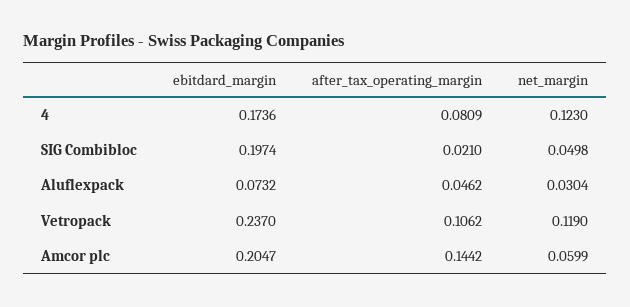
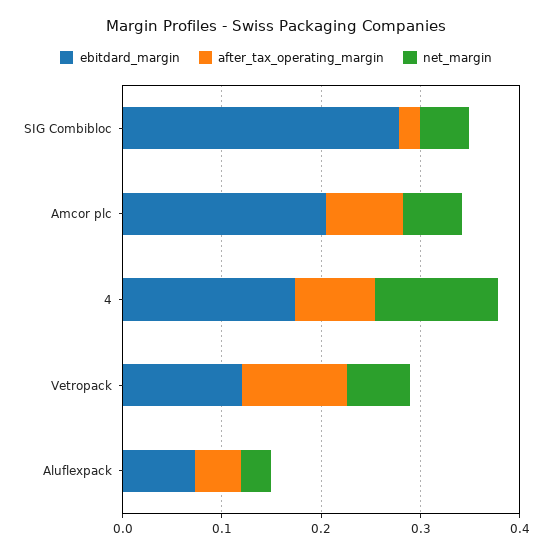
ebitdard_margin, SIG Combibloc: 0.1974 -> 0.28
ebitdard_margin, Vetropack: 0.237 -> 0.12
net_margin, Vetropack: 0.119 -> 0.06
after_tax_operating_margin, Amcor plc: 0.1442 -> 0.08

